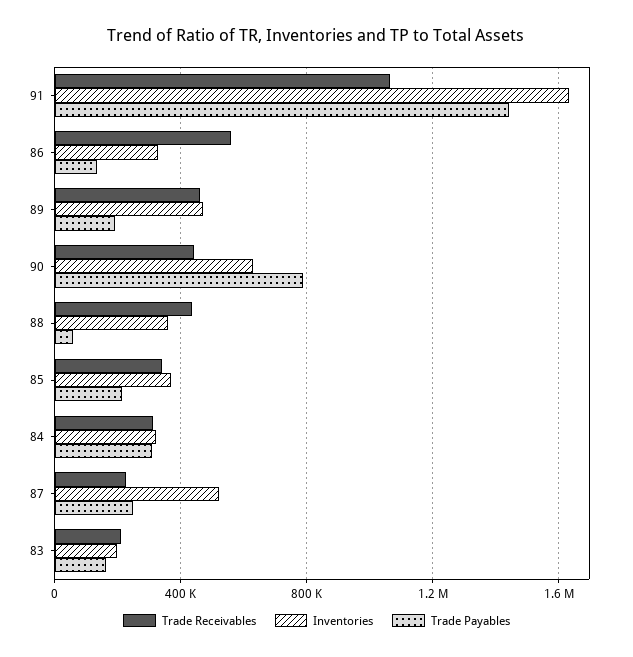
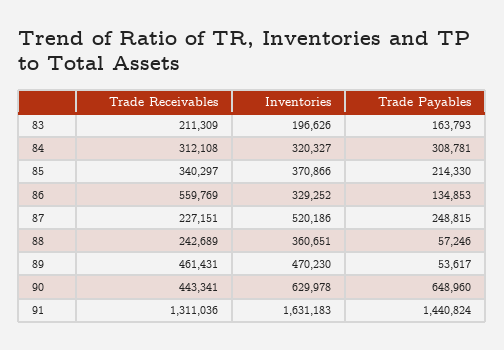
Trade Receivables, 91: 1050000 -> 1311036
Trade Payables, 89: 200000 -> 53617
Trade Payables, 90: 800000 -> 648960
Trade Receivables, 88: 450000 -> 242689

